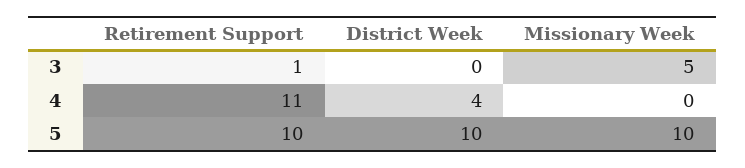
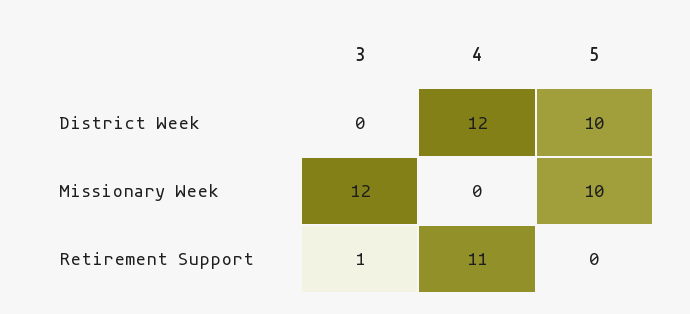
Missionary Week, 3: 5 -> 12
District Week, 4: 4 -> 12
Retirement Support, 5: 10 -> 0

